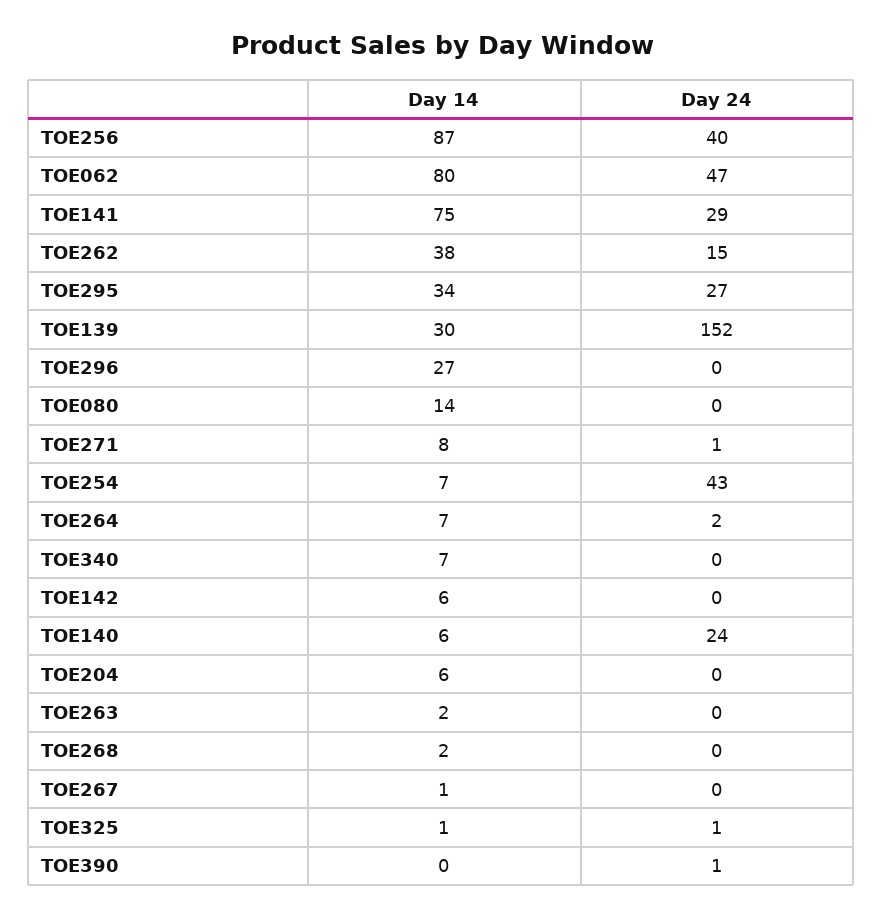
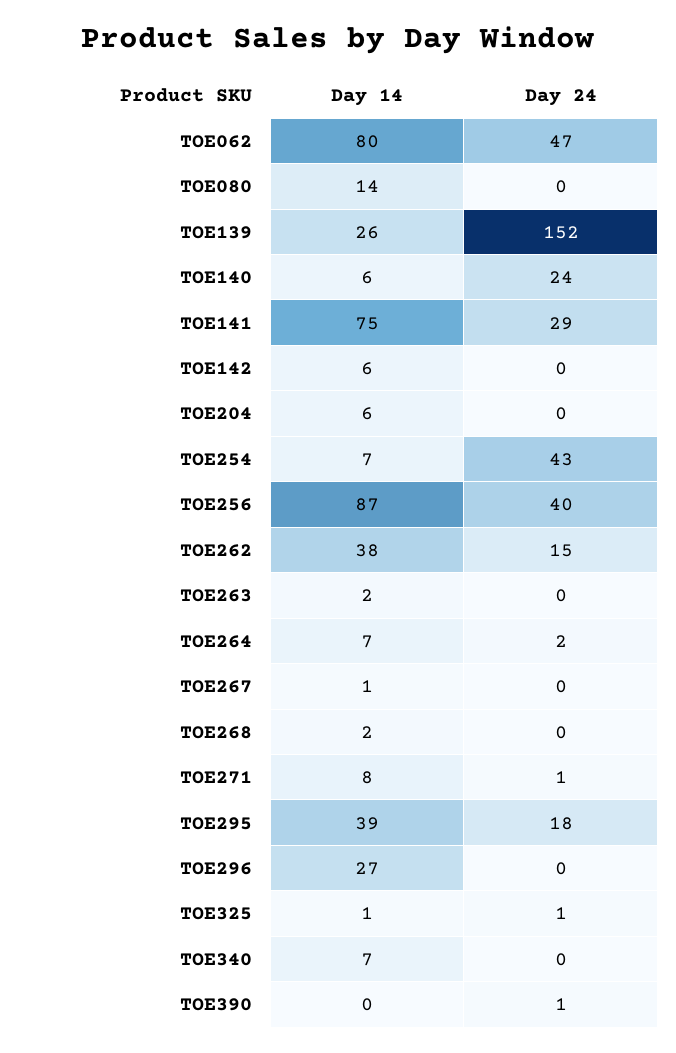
Day 14, TOE295: 34 -> 39
Day 24, TOE295: 27 -> 18
Day 14, TOE139: 30 -> 26

